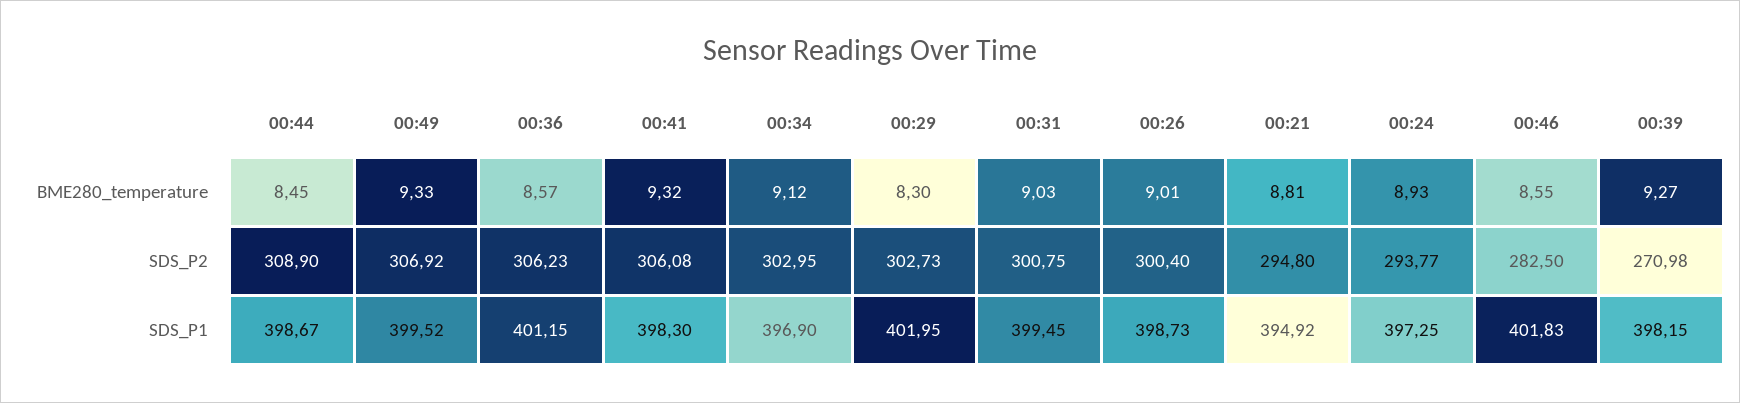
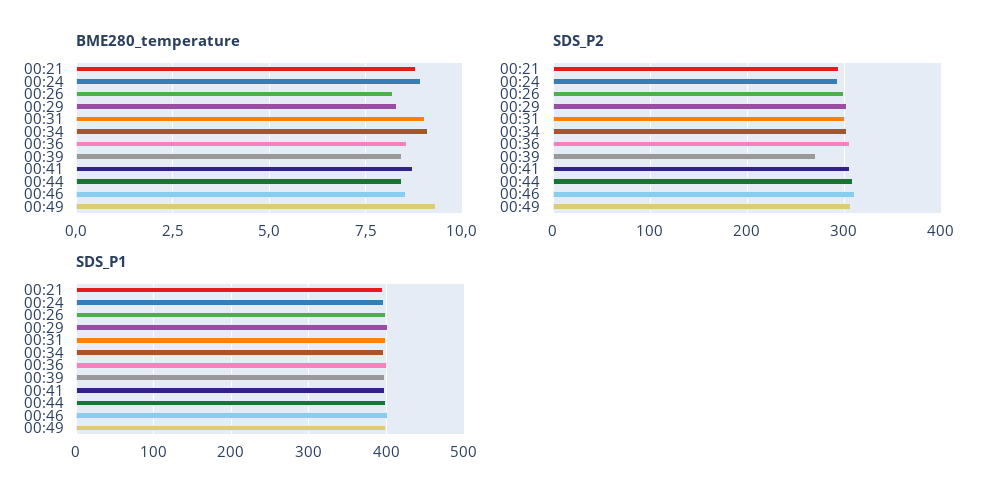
BME280_temperature, 00:41: 9.32 -> 8.75
BME280_temperature, 00:26: 9.01 -> 8.25
BME280_temperature, 00:39: 9.27 -> 8.5
SDS_P2, 00:46: 282.5 -> 310

